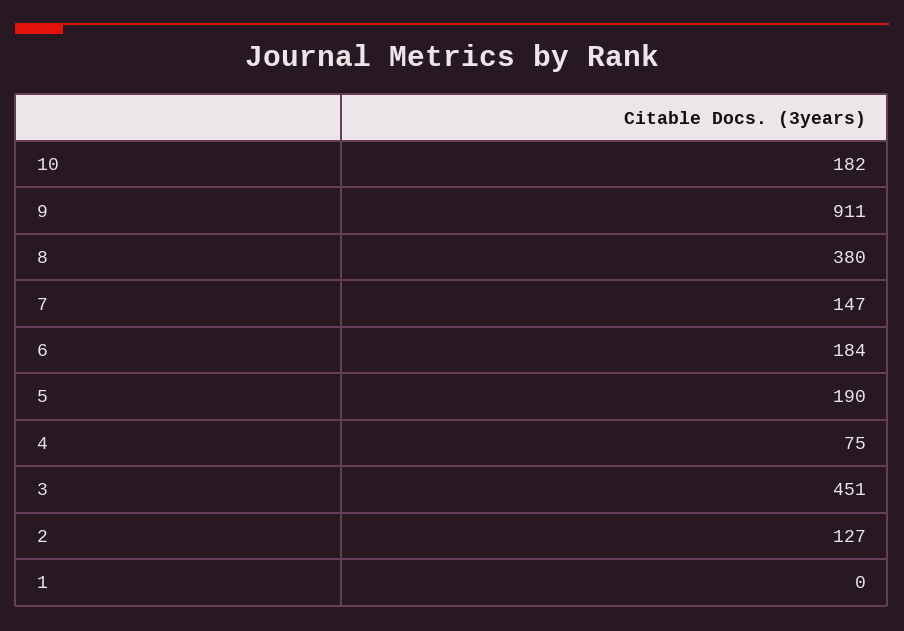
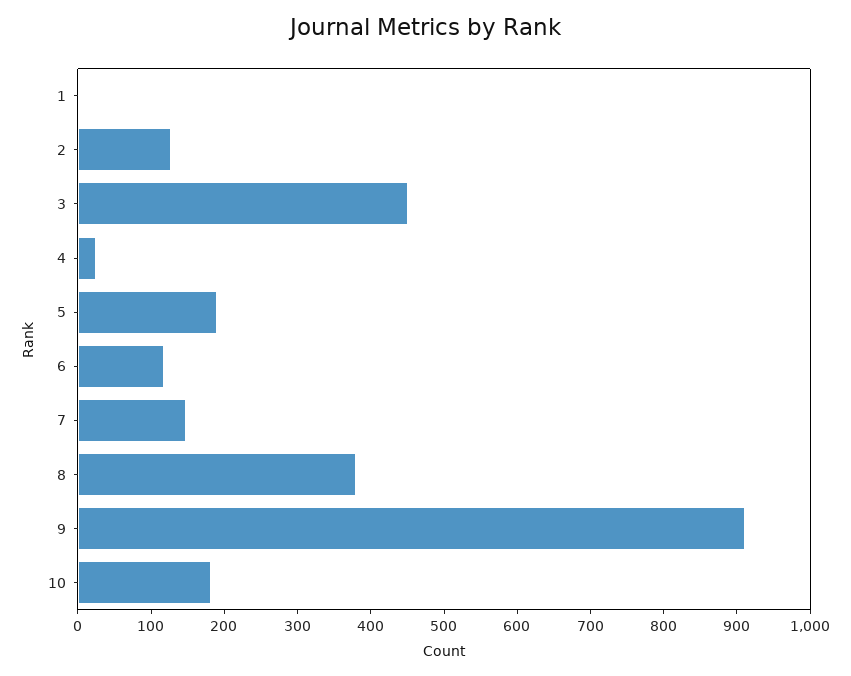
6: 184 -> 120
4: 75 -> 20

